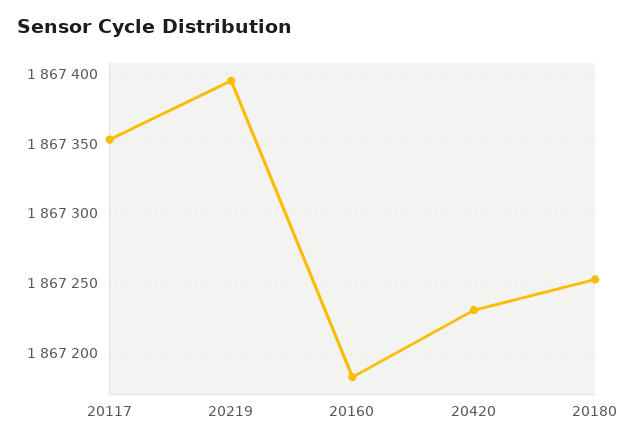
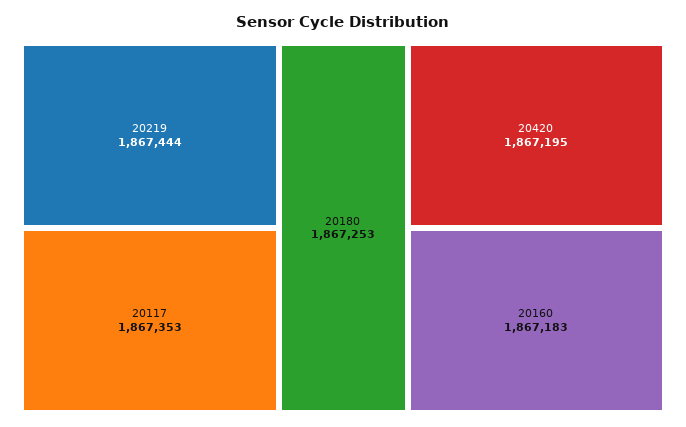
20219: 1867395 -> 1867444
20420: 1867230 -> 1867195

